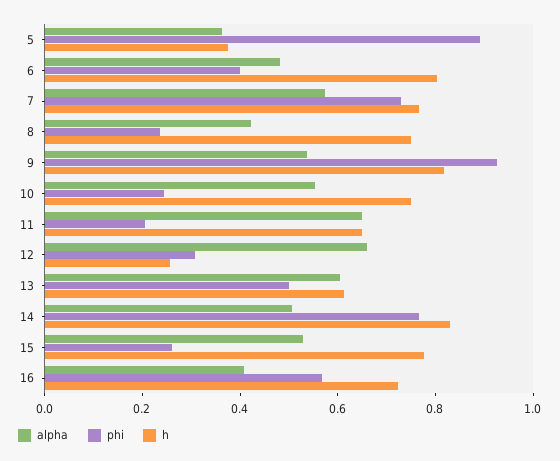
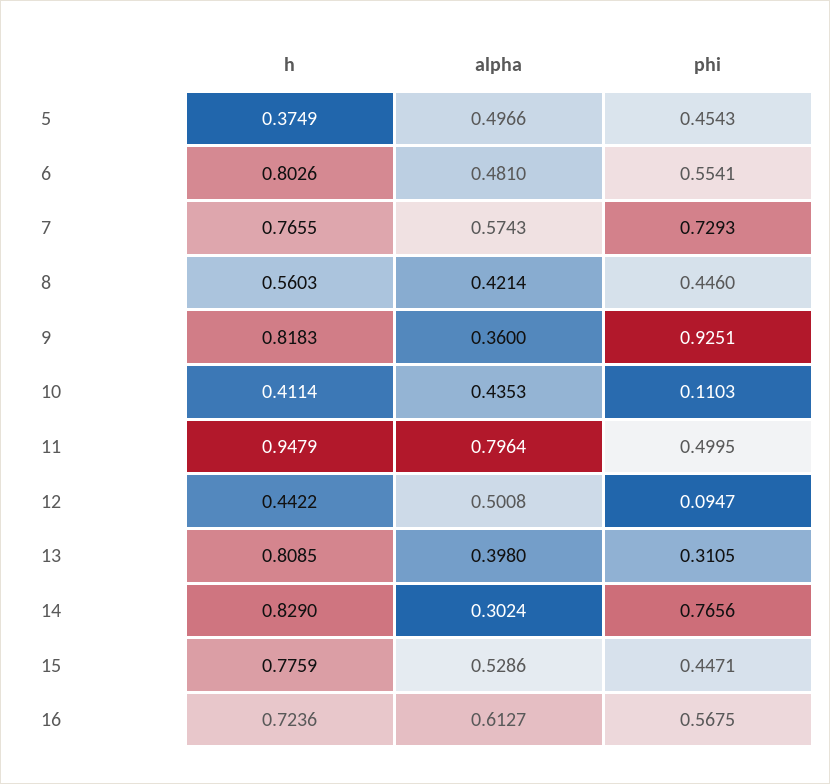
alpha, 5: 0.35 -> 0.4966
phi, 5: 0.9 -> 0.4543
phi, 6: 0.4 -> 0.5541
phi, 8: 0.25 -> 0.446
h, 8: 0.75 -> 0.5603
alpha, 9: 0.55 -> 0.36
alpha, 10: 0.55 -> 0.4353
phi, 10: 0.25 -> 0.1103
h, 10: 0.75 -> 0.4114
alpha, 11: 0.65 -> 0.7964
phi, 11: 0.2 -> 0.4995
h, 11: 0.65 -> 0.9479
alpha, 12: 0.65 -> 0.5008
phi, 12: 0.3 -> 0.0947
h, 12: 0.25 -> 0.4422
alpha, 13: 0.6 -> 0.398
phi, 13: 0.5 -> 0.3105
h, 13: 0.6 -> 0.8085
alpha, 14: 0.5 -> 0.3024
phi, 15: 0.25 -> 0.4471
alpha, 16: 0.4 -> 0.6127

